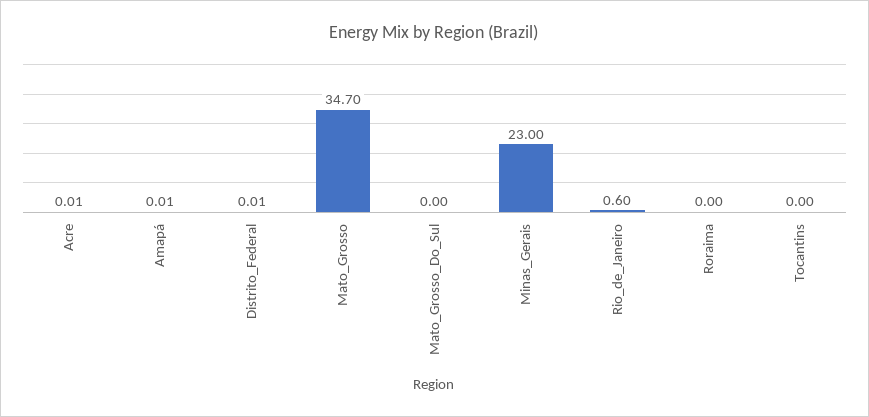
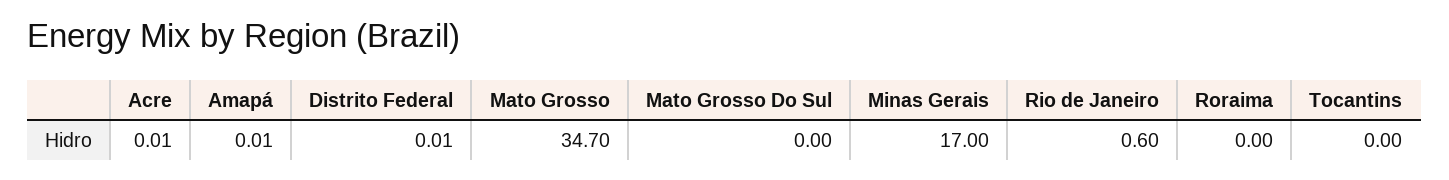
Minas_Gerais: 23 -> 17

